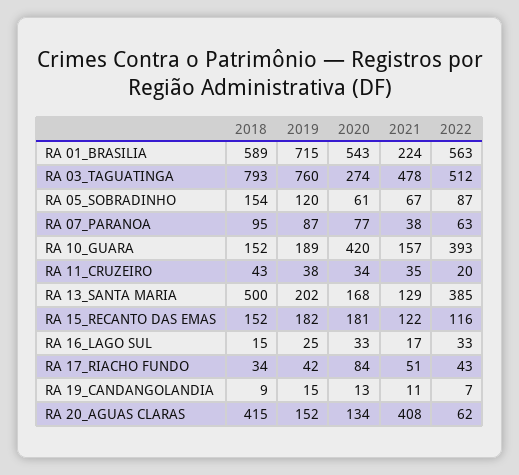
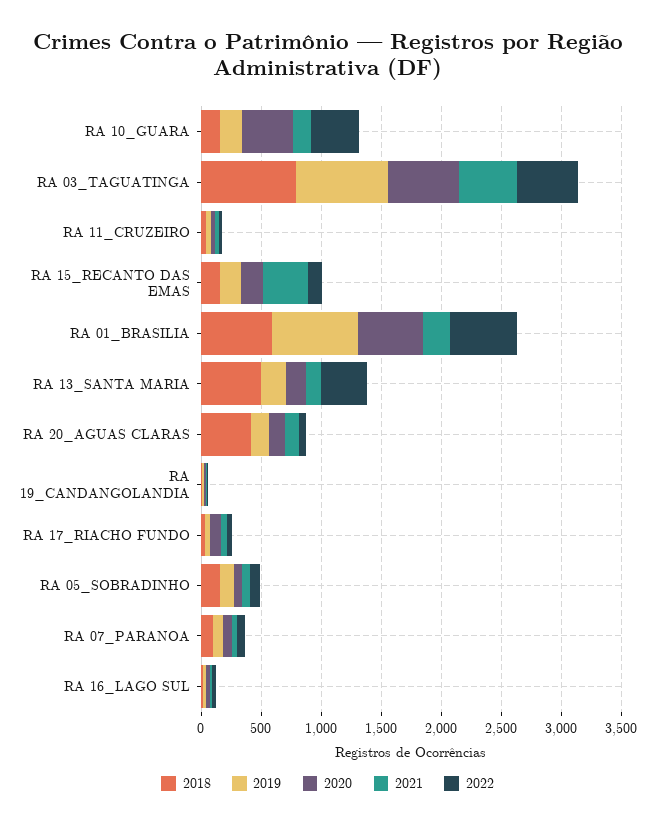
2020, RA 03_TAGUATINGA: 274 -> 600
2021, RA 15_RECANTO DAS EMAS: 122 -> 400
2021, RA 20_AGUAS CLARAS: 408 -> 100

